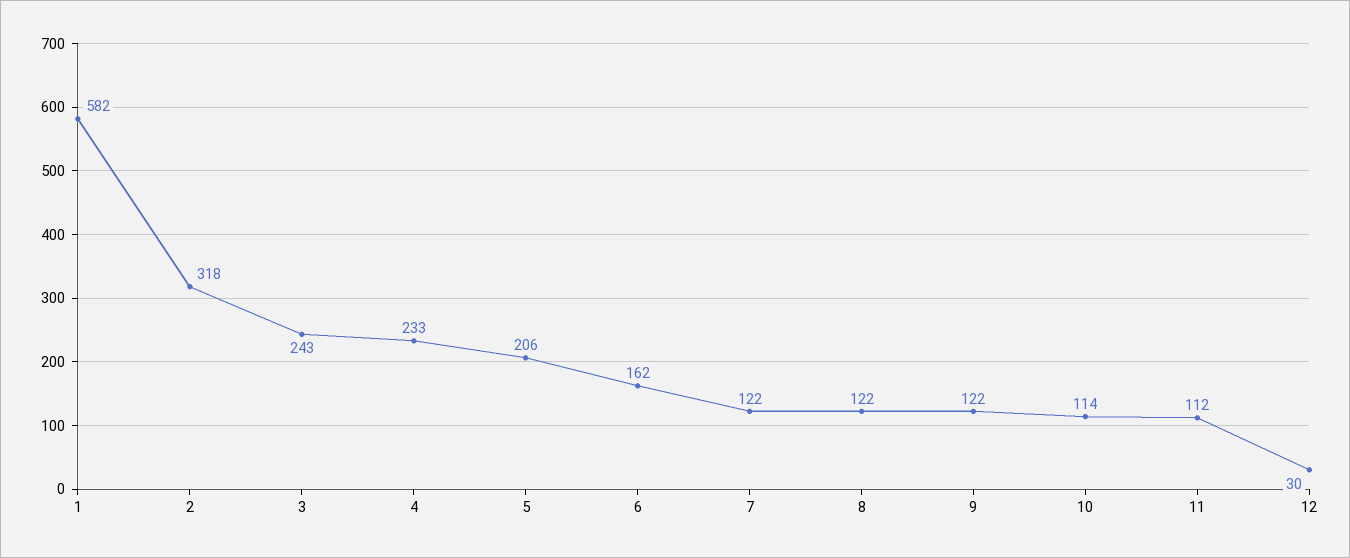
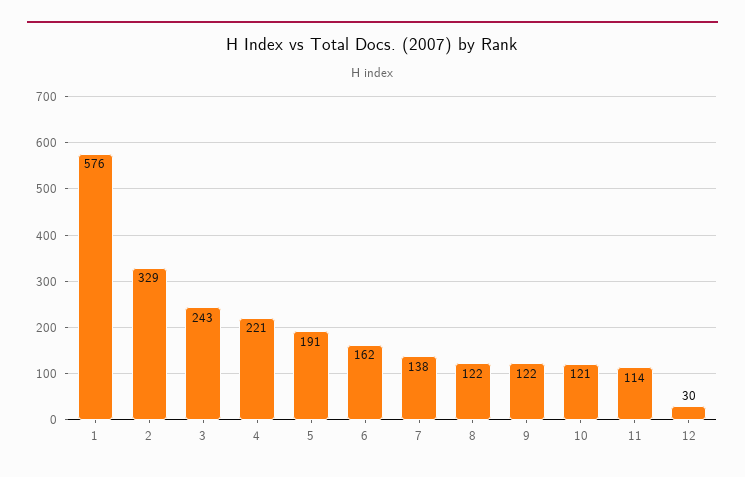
1: 582 -> 576
2: 318 -> 329
4: 233 -> 221
5: 206 -> 191
7: 122 -> 138
10: 114 -> 121
11: 112 -> 114

